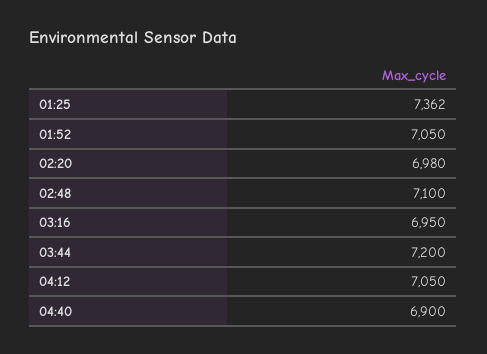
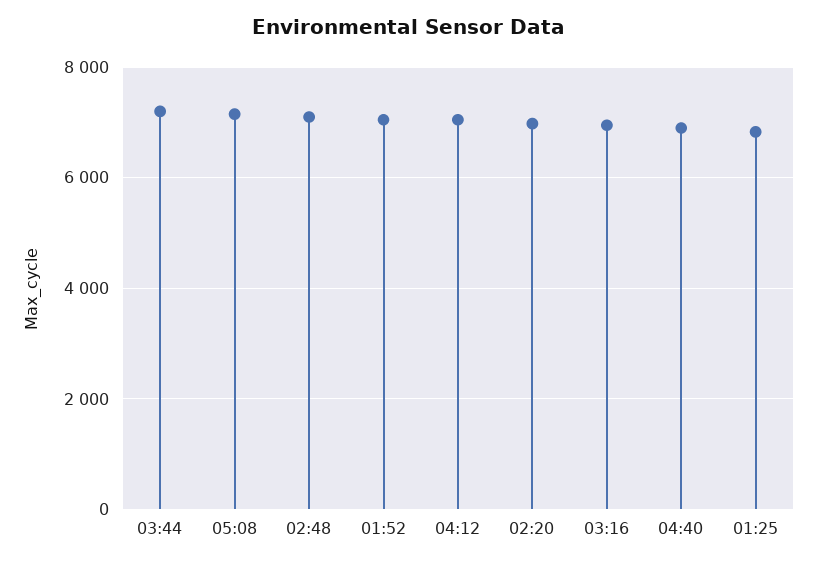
01:25: 7362 -> 6800
05:08: none -> 7200

